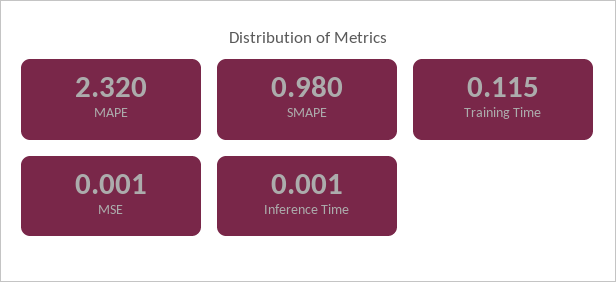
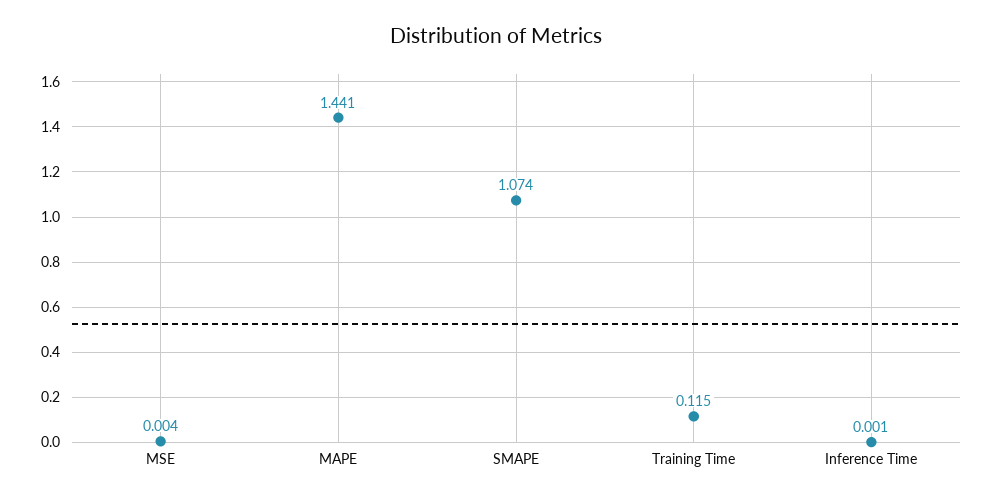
MAPE: 2.32 -> 1.441
SMAPE: 0.98 -> 1.074
MSE: 0.001 -> 0.004

